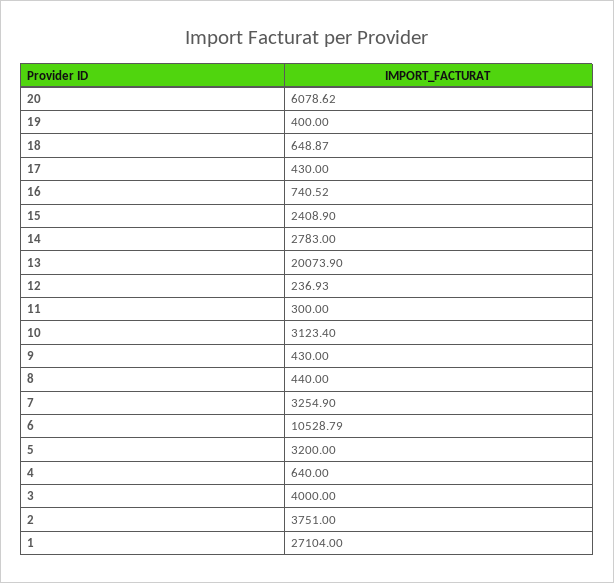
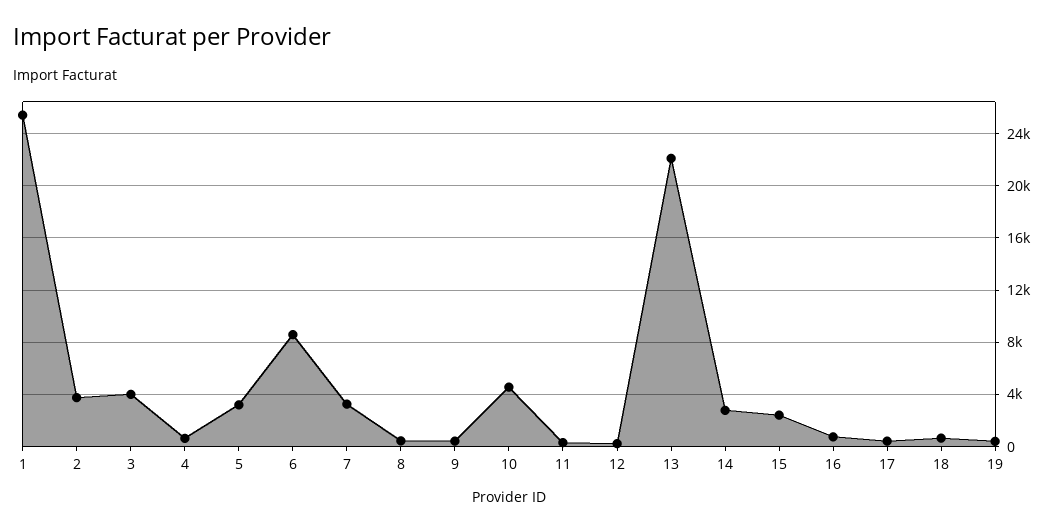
20: 6078.62 -> none
13: 20073.9 -> 22000
10: 3123.4 -> 4500
6: 10528.79 -> 8500
1: 27104 -> 25500

